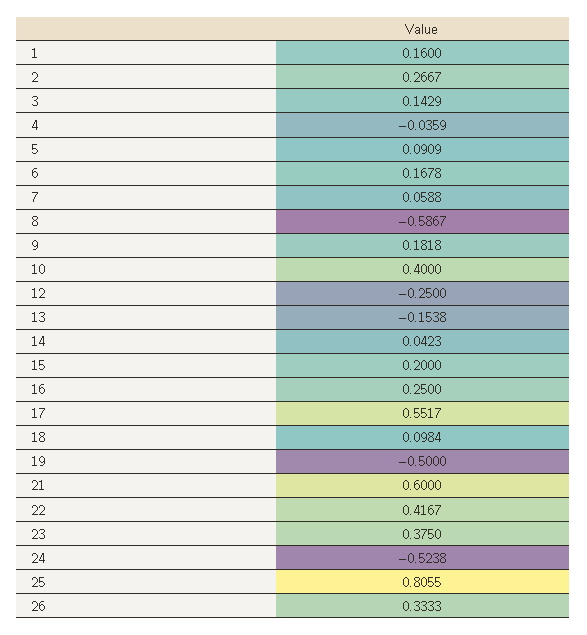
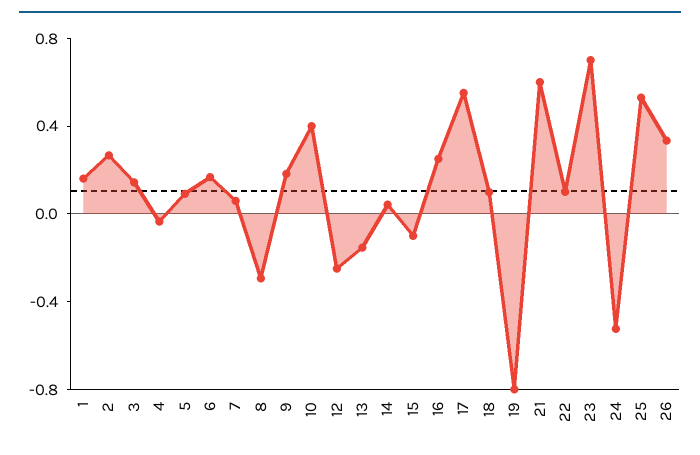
8: -0.5867 -> -0.3
15: 0.2 -> -0.1
19: -0.5 -> -0.8
22: 0.4167 -> 0.1
23: 0.375 -> 0.7
25: 0.8055 -> 0.5

